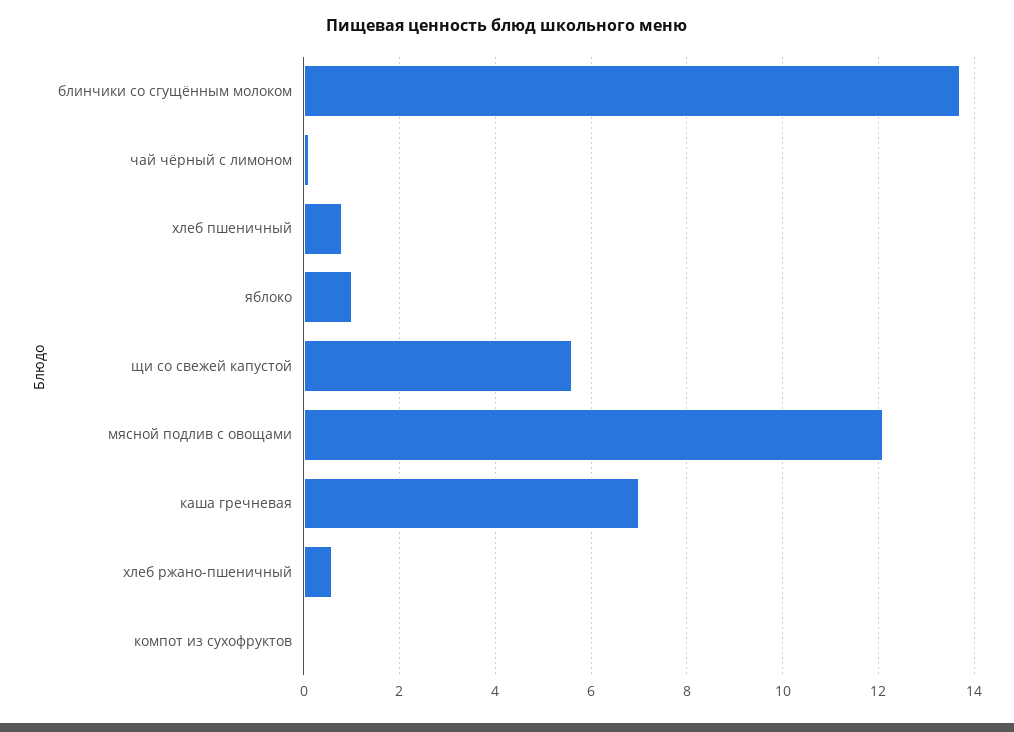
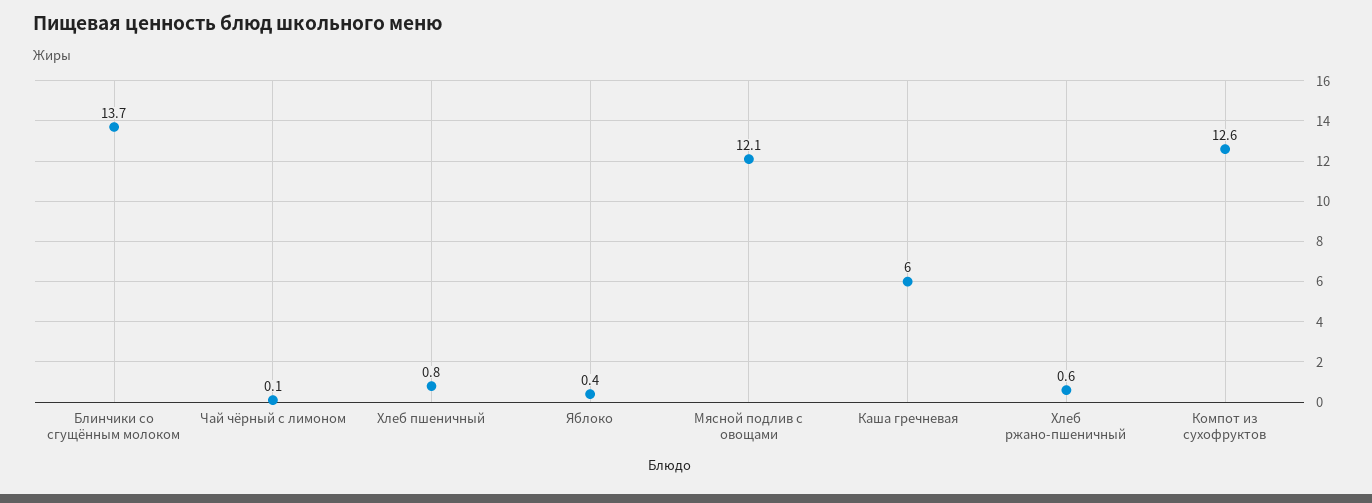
яблоко: 1 -> 0.4
щи со свежей капустой: 5.6 -> none
каша гречневая: 7 -> 6
компот из сухофруктов: 0 -> 12.6

